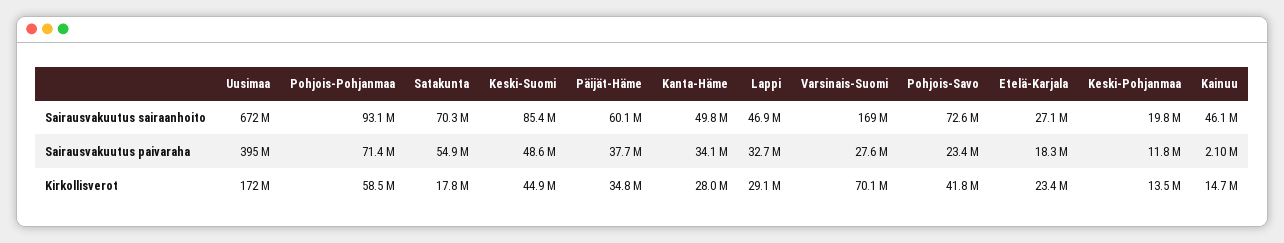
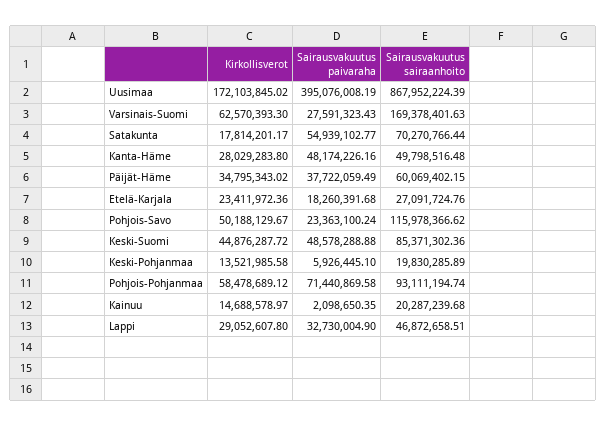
Uusimaa, Sairausvakuutus sairaanhoito: 672000000 -> 867952224.39
Pohjois-Savo, Sairausvakuutus sairaanhoito: 72600000 -> 115978366.62
Kainuu, Sairausvakuutus sairaanhoito: 46100000 -> 20287239.68
Kanta-Häme, Sairausvakuutus paivaraha: 34100000 -> 48174226.16
Keski-Pohjanmaa, Sairausvakuutus paivaraha: 11800000 -> 5926445.1
Varsinais-Suomi, Kirkollisverot: 70100000 -> 62570393.3
Pohjois-Savo, Kirkollisverot: 41800000 -> 50188129.67

